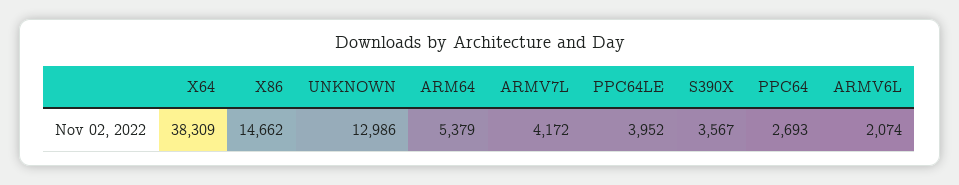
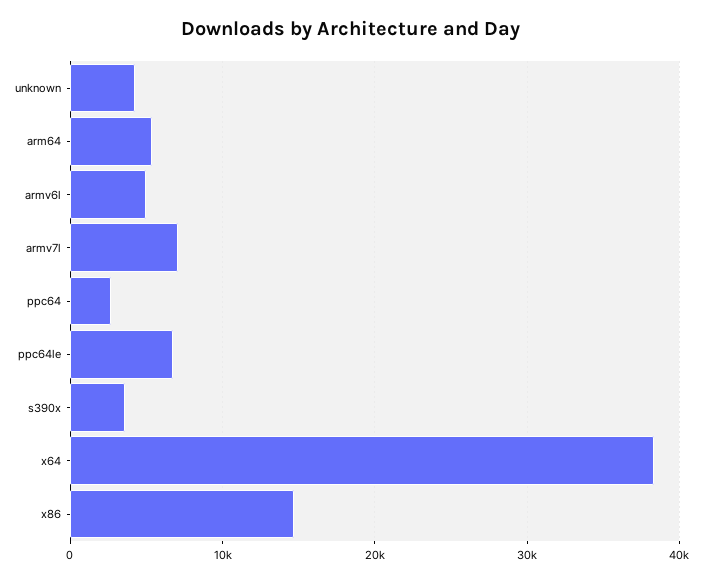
UNKNOWN: 12986 -> 4000
ARMV7L: 4172 -> 7000
PPC64LE: 3952 -> 7000
ARMV6L: 2074 -> 5000

